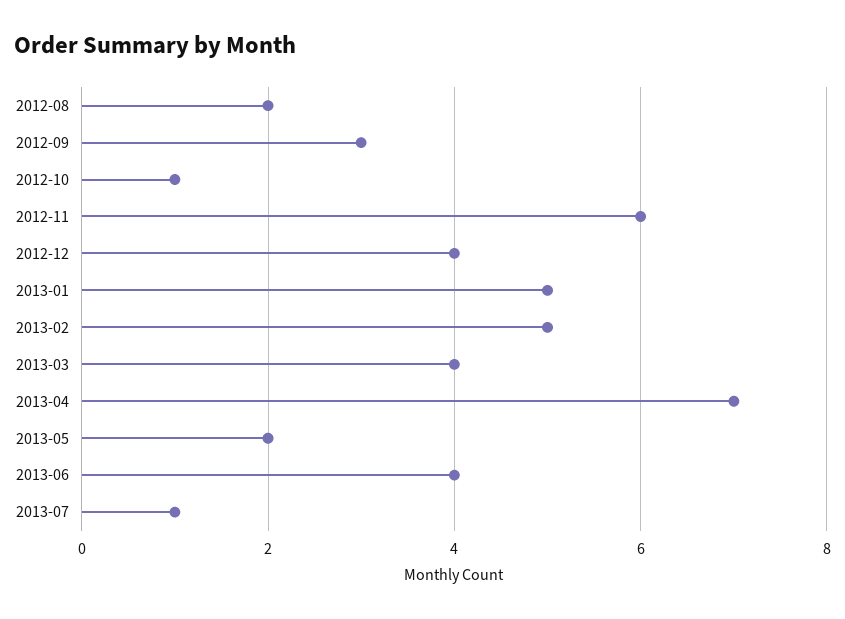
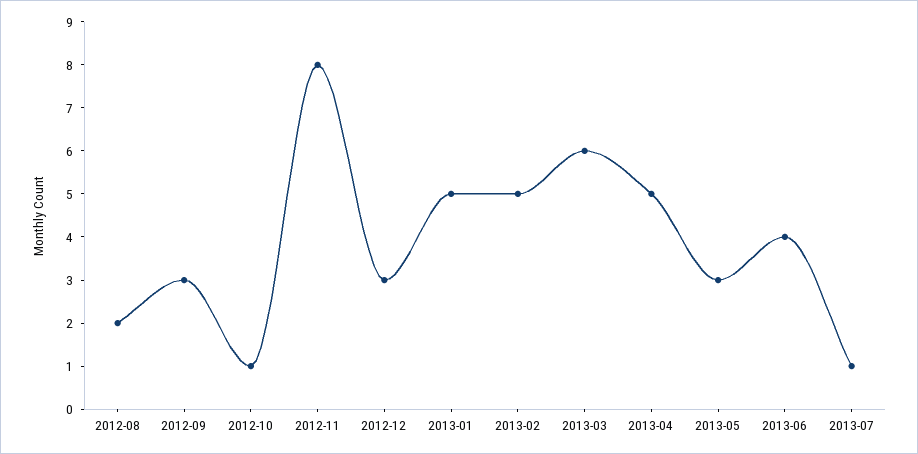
2012-11: 6 -> 8
2012-12: 4 -> 3
2013-03: 4 -> 6
2013-04: 7 -> 5
2013-05: 2 -> 3

